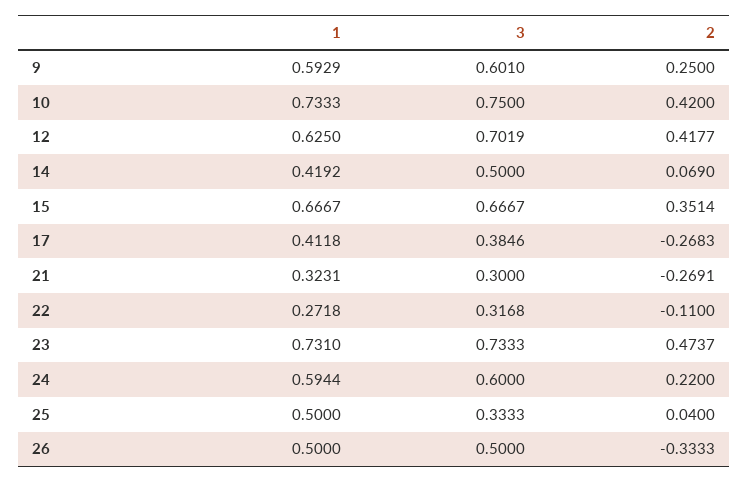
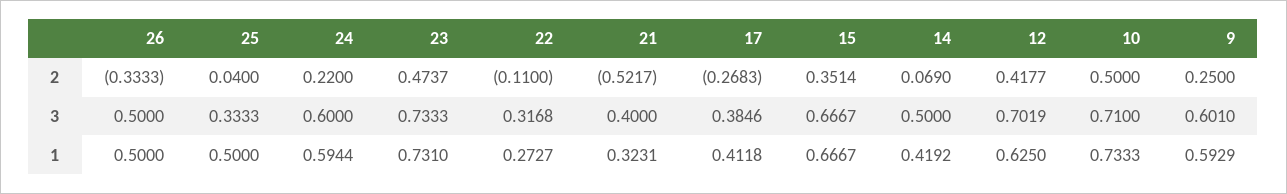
3, 10: 0.75 -> 0.71
2, 10: 0.42 -> 0.5
3, 21: 0.3 -> 0.4
2, 21: -0.2691 -> -0.5217
1, 22: 0.2718 -> 0.2727

